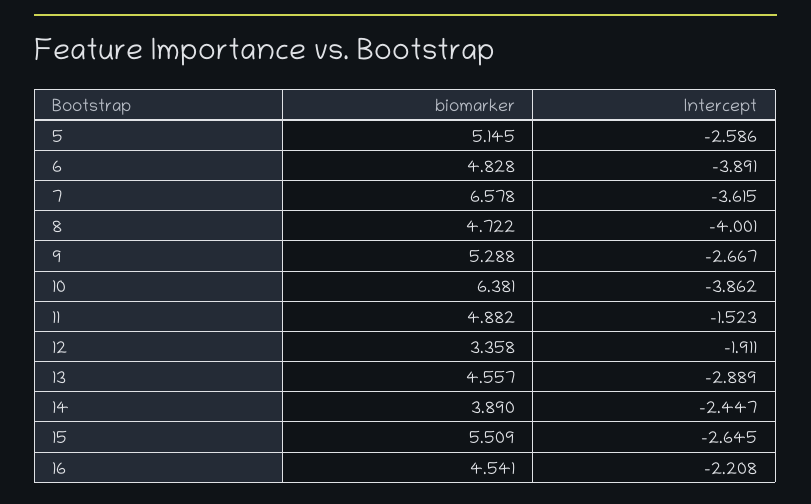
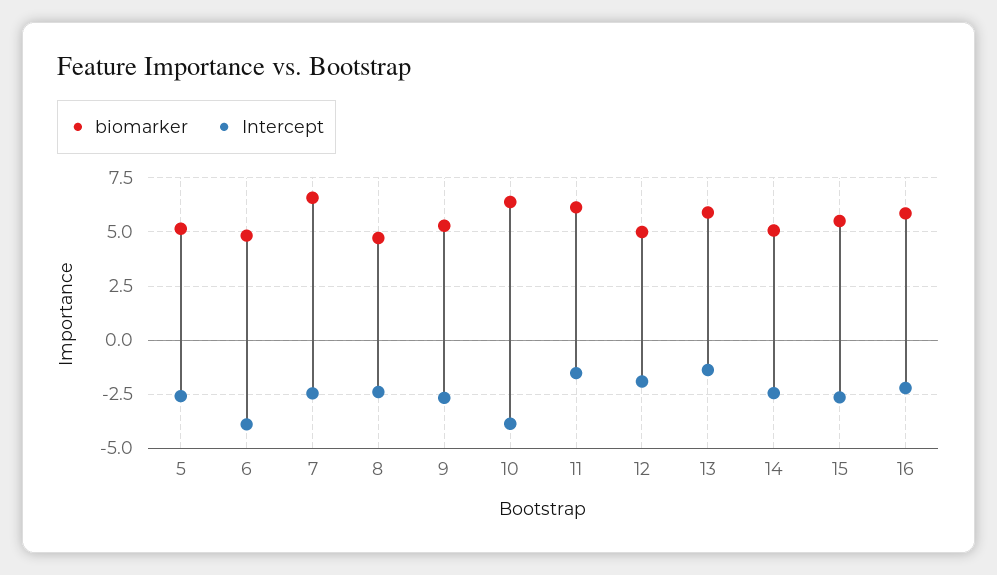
Intercept, 7: -3.615 -> -2.5
Intercept, 8: -4.001 -> -2.5
biomarker, 11: 4.882 -> 6
biomarker, 12: 3.358 -> 5
biomarker, 13: 4.557 -> 6
Intercept, 13: -2.889 -> -1.5
biomarker, 14: 3.89 -> 5
biomarker, 16: 4.541 -> 6

